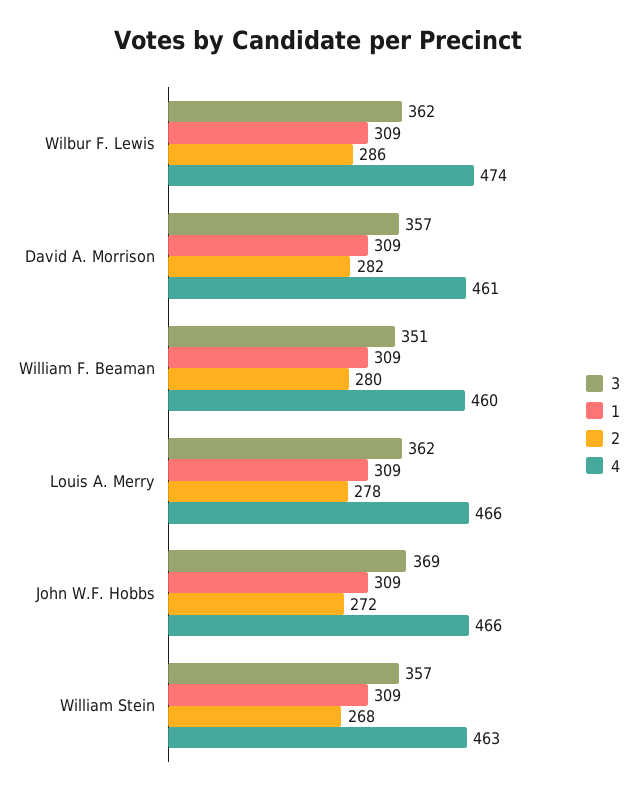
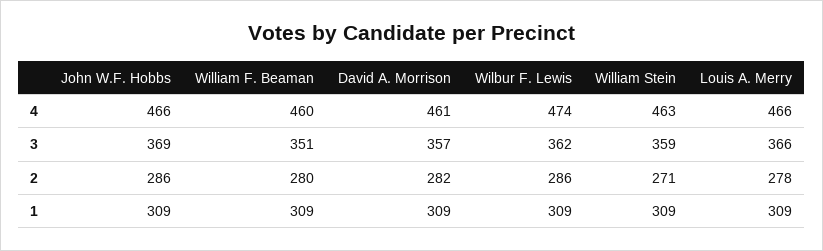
3, Louis A. Merry: 362 -> 366
2, John W.F. Hobbs: 272 -> 286
3, William Stein: 357 -> 359
2, William Stein: 268 -> 271

